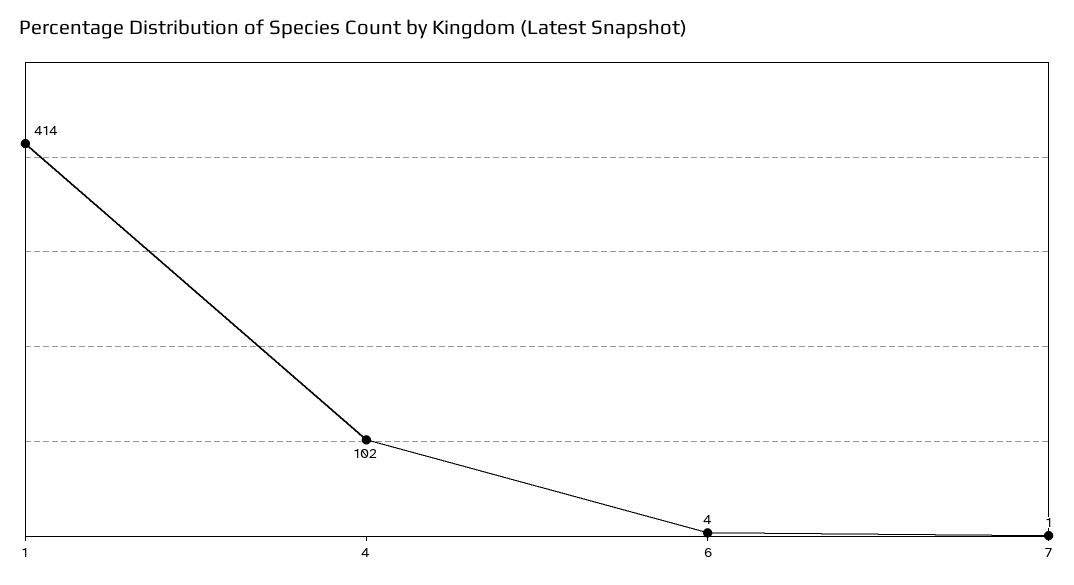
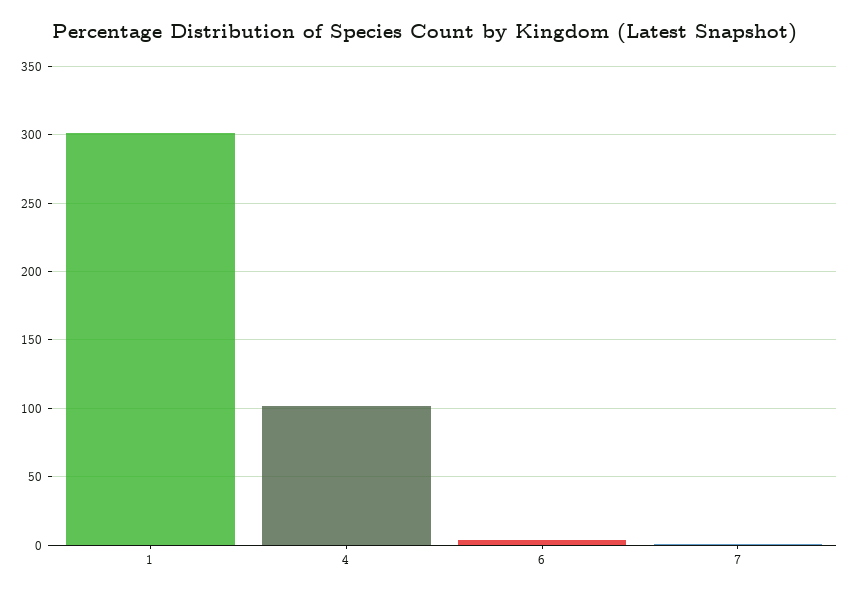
1: 414 -> 300

